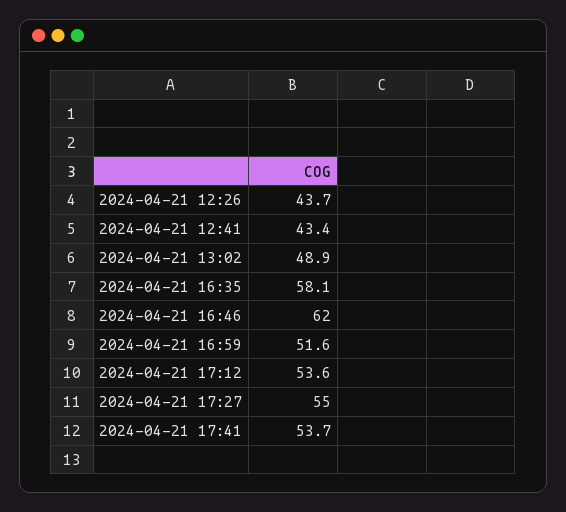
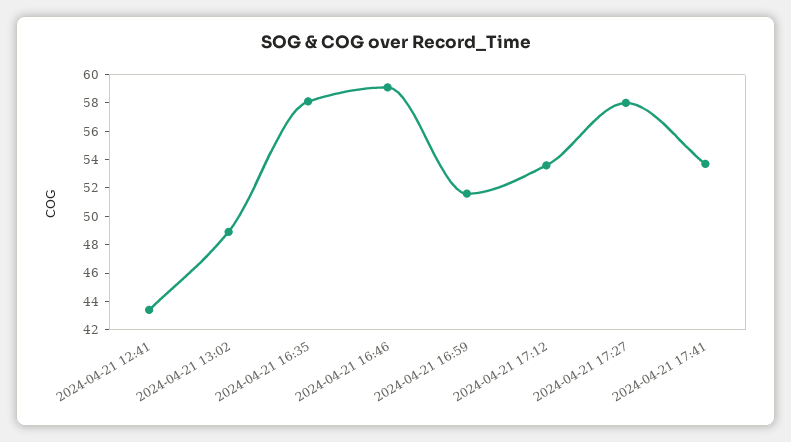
2024-04-21 12:26: 43.7 -> none
2024-04-21 16:46: 62 -> 59
2024-04-21 17:27: 55 -> 58

